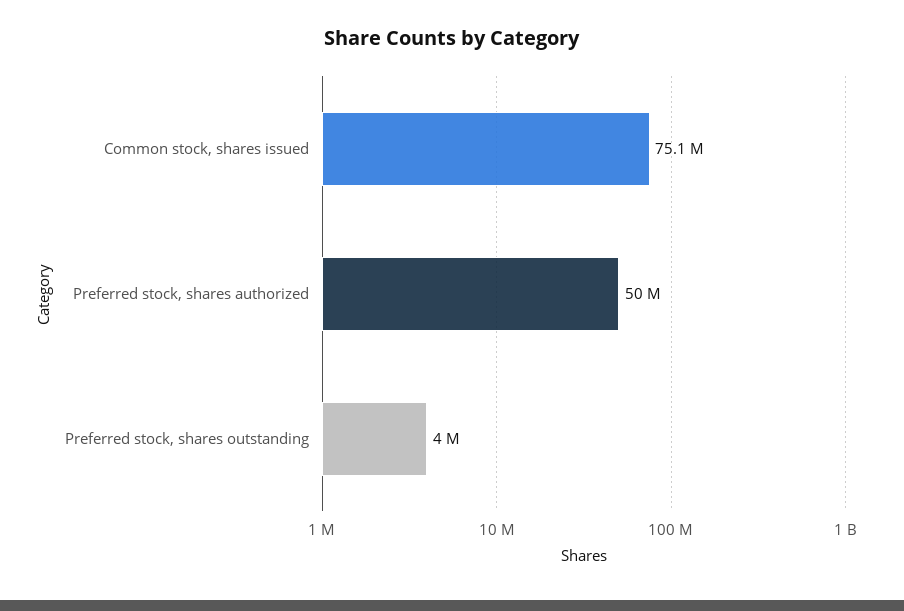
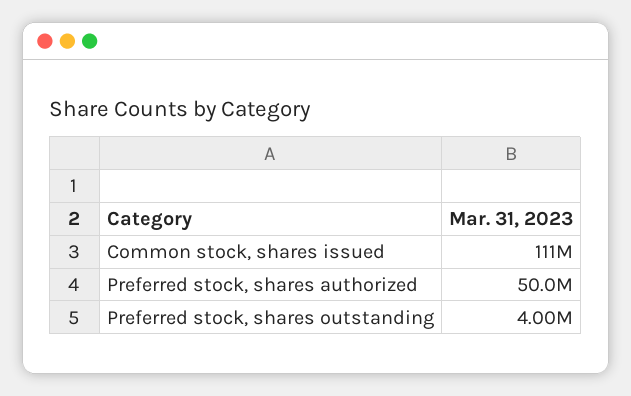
Common stock, shares issued: 75100000 -> 111000000

